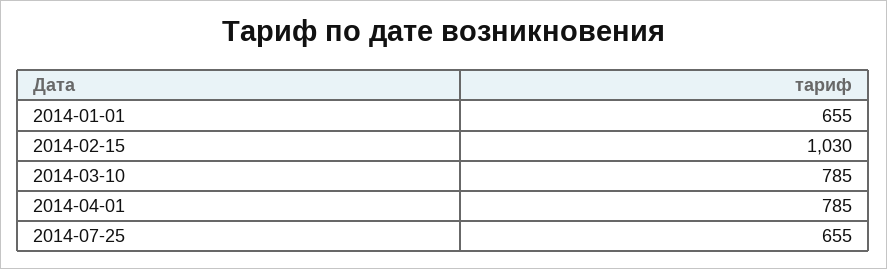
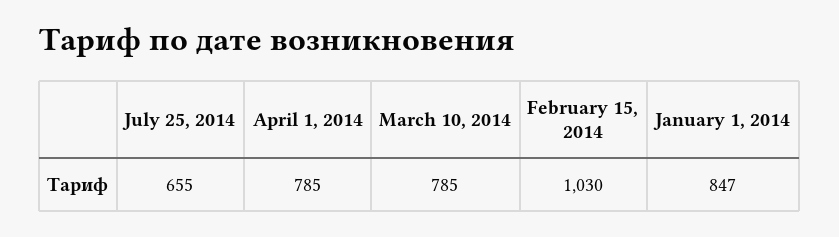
2014-01-01: 655 -> 847

